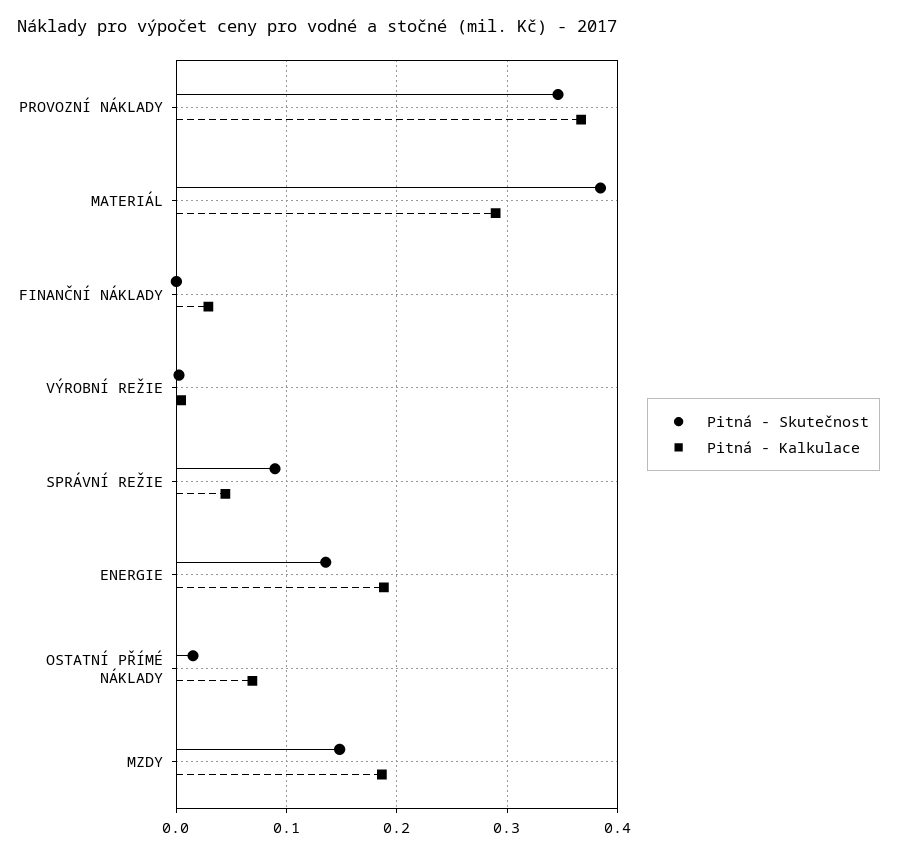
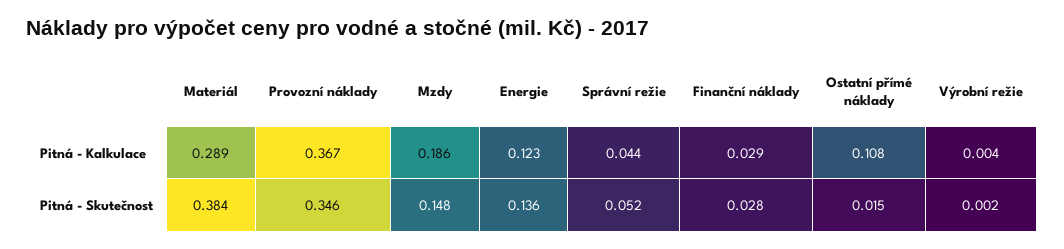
Pitná - Skutečnost, FINANČNÍ NÁKLADY: 0 -> 0.028
Pitná - Skutečnost, SPRÁVNÍ REŽIE: 0.09 -> 0.052
Pitná - Kalkulace, ENERGIE: 0.19 -> 0.123
Pitná - Kalkulace, OSTATNÍ PŘÍMÉ NÁKLADY: 0.07 -> 0.108

